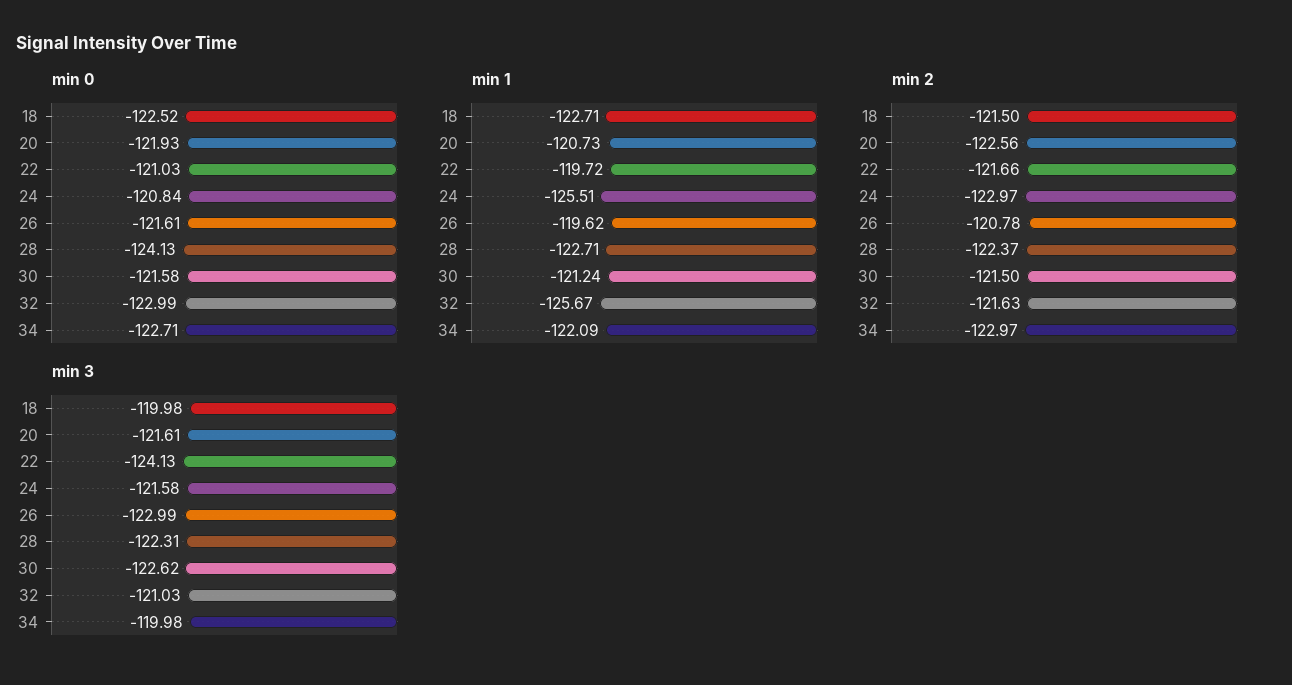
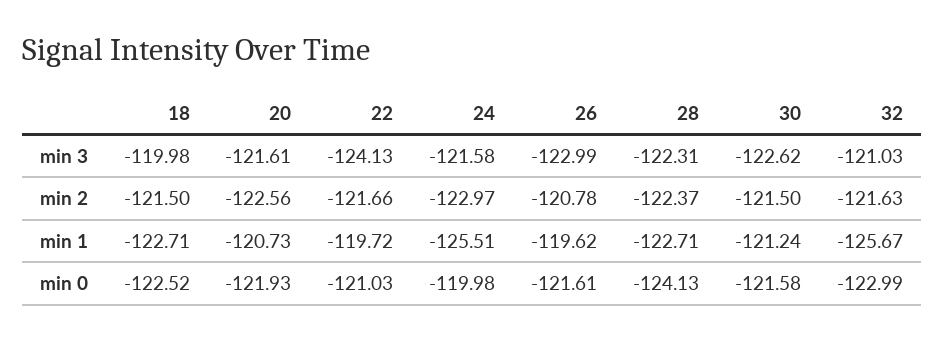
min 0, 24: -120.84 -> -119.98
min 0, 34: -122.71 -> none
min 1, 34: -122.09 -> none
min 2, 34: -122.97 -> none
min 3, 34: -119.98 -> none

